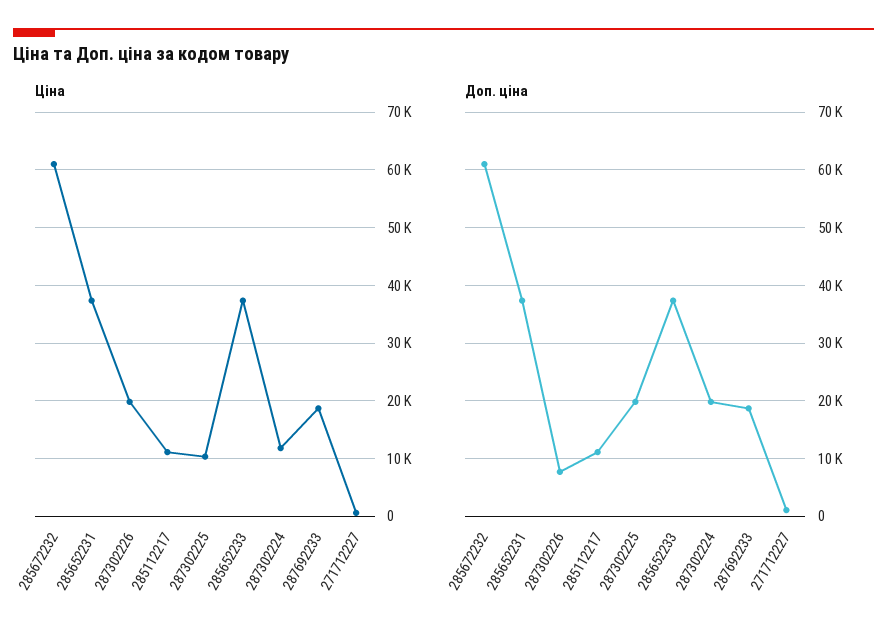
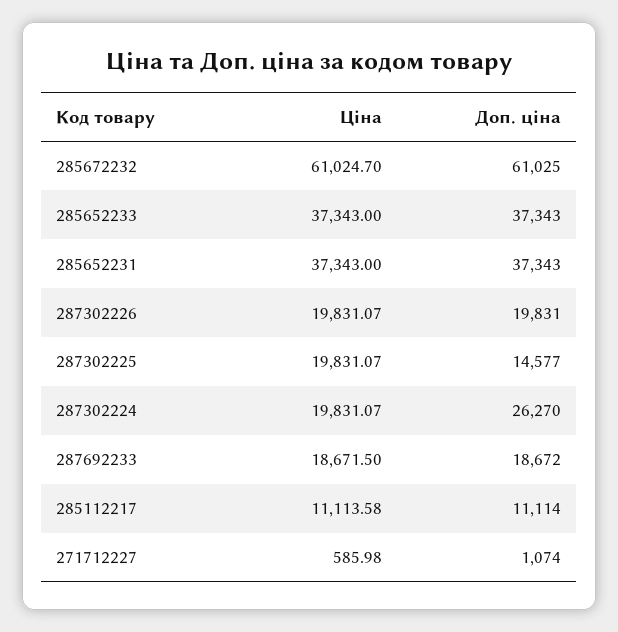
Ціна, 287302225: 10000 -> 19831.07
Ціна, 287302224: 12000 -> 19831.07
Доп. ціна, 287302226: 8000 -> 19831
Доп. ціна, 287302225: 20000 -> 14577
Доп. ціна, 287302224: 20000 -> 26270

